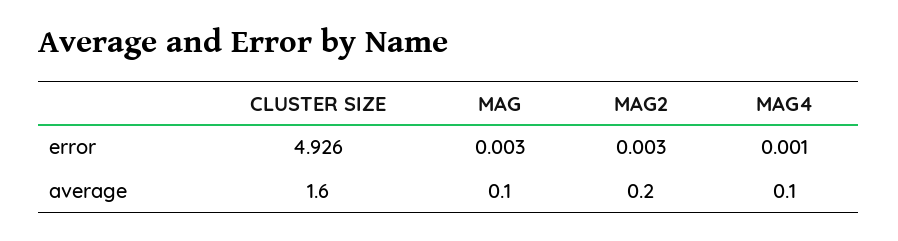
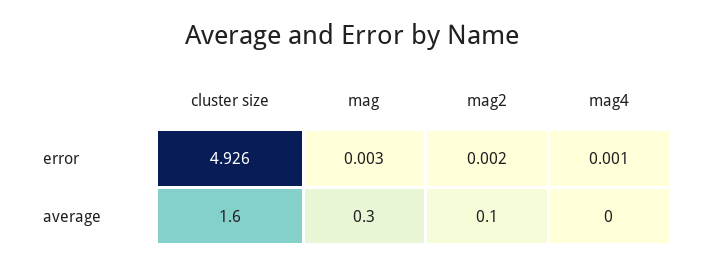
MAG2, error: 0.003 -> 0.002
MAG, average: 0.1 -> 0.3
MAG2, average: 0.2 -> 0.1
MAG4, average: 0.1 -> 0

